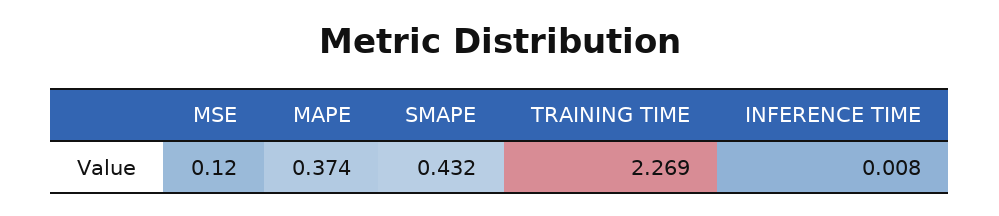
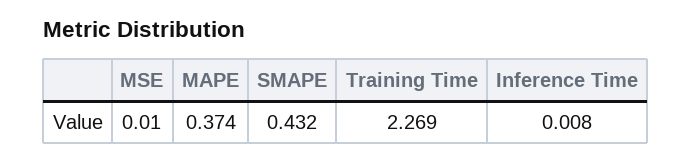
MSE: 0.12 -> 0.01

